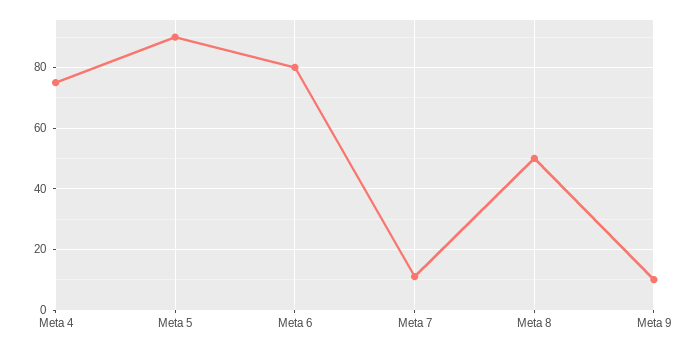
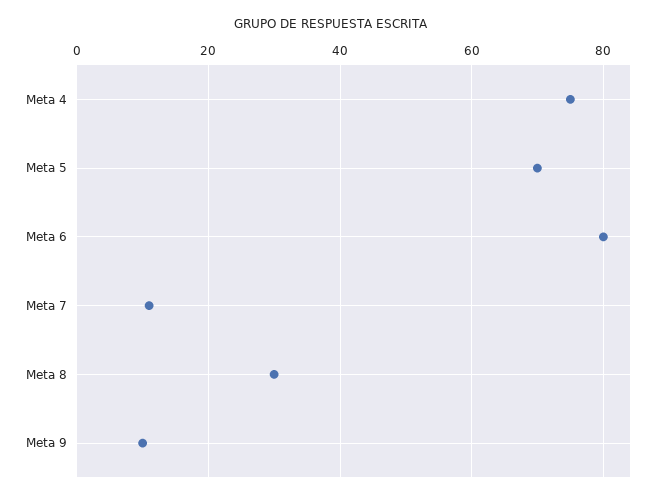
Meta 5: 90 -> 70
Meta 8: 50 -> 30

